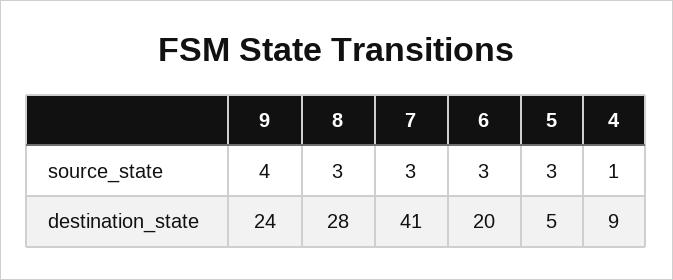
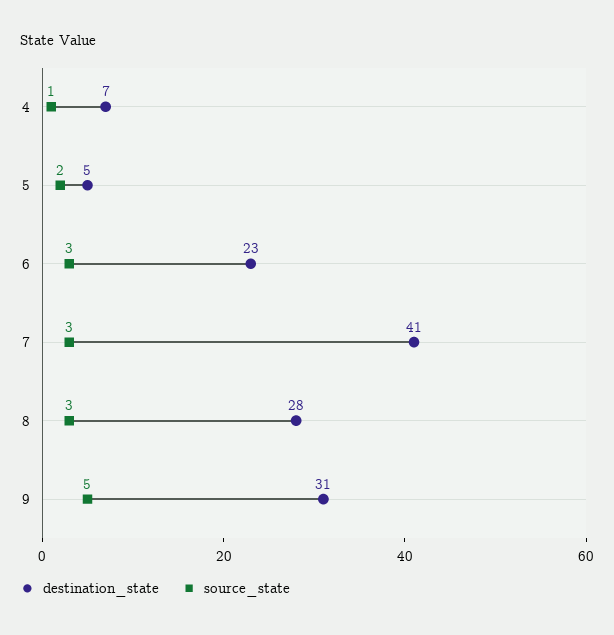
source_state, 9: 4 -> 5
source_state, 5: 3 -> 2
destination_state, 9: 24 -> 31
destination_state, 6: 20 -> 23
destination_state, 4: 9 -> 7

